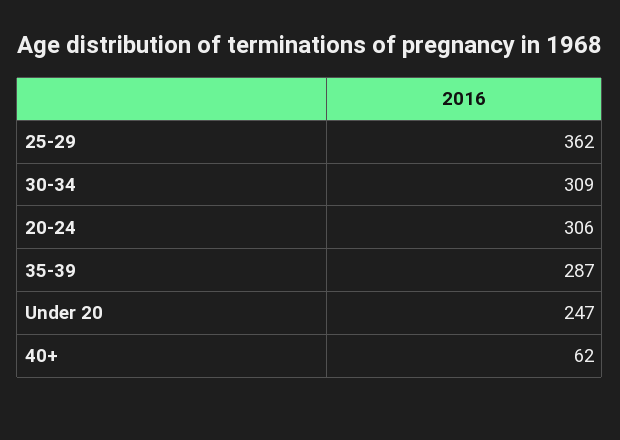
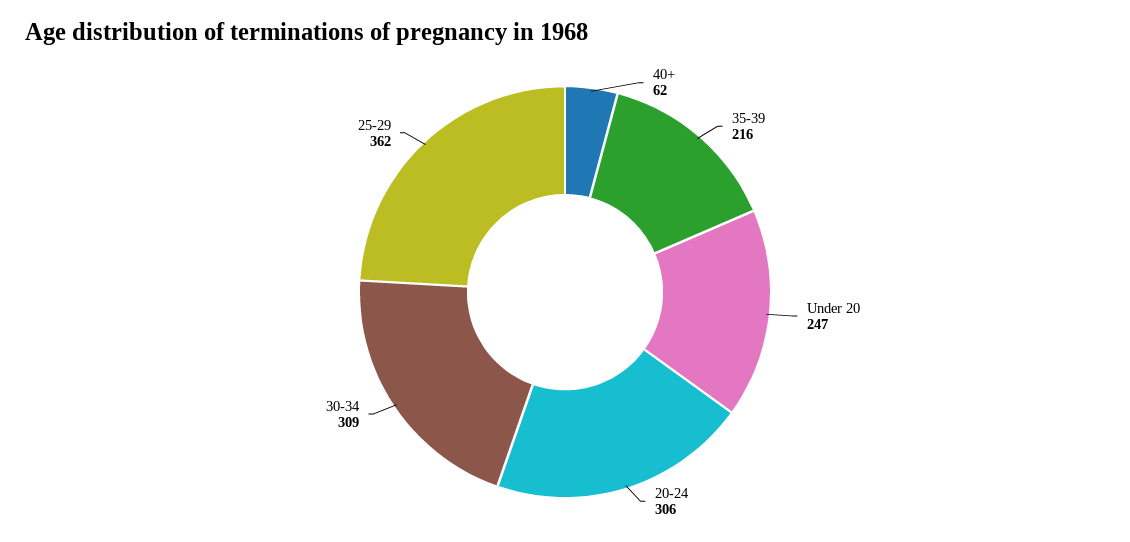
35-39: 287 -> 216

